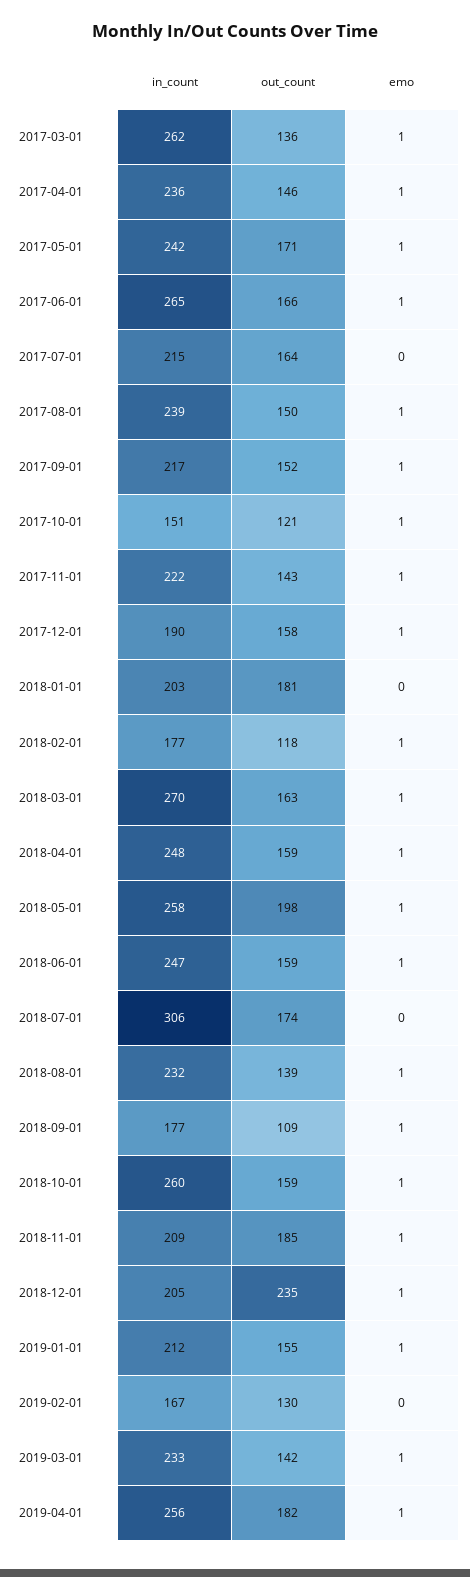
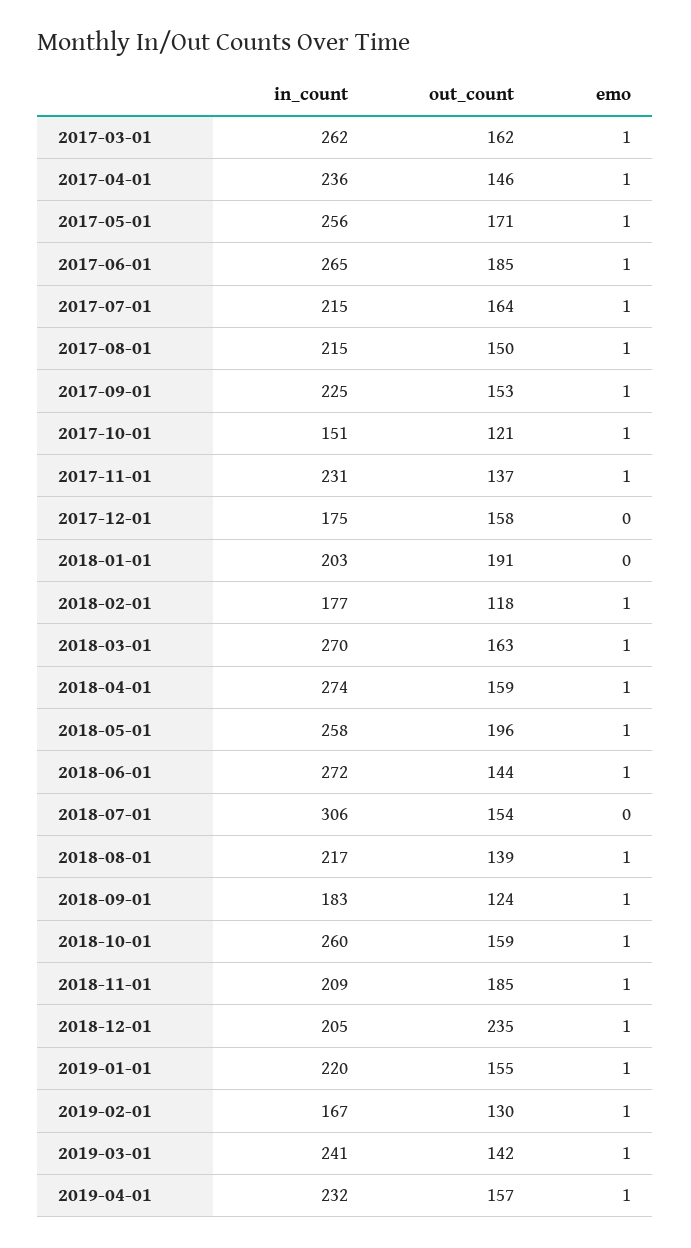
out_count, 2017-03-01: 136 -> 162
in_count, 2017-05-01: 242 -> 256
out_count, 2017-06-01: 166 -> 185
emo, 2017-07-01: 0 -> 1
in_count, 2017-08-01: 239 -> 215
in_count, 2017-09-01: 217 -> 225
out_count, 2017-09-01: 152 -> 153
in_count, 2017-11-01: 222 -> 231
out_count, 2017-11-01: 143 -> 137
in_count, 2017-12-01: 190 -> 175
emo, 2017-12-01: 1 -> 0
out_count, 2018-01-01: 181 -> 191
in_count, 2018-04-01: 248 -> 274
out_count, 2018-05-01: 198 -> 196
in_count, 2018-06-01: 247 -> 272
out_count, 2018-06-01: 159 -> 144
out_count, 2018-07-01: 174 -> 154
in_count, 2018-08-01: 232 -> 217
in_count, 2018-09-01: 177 -> 183
out_count, 2018-09-01: 109 -> 124
in_count, 2019-01-01: 212 -> 220
emo, 2019-02-01: 0 -> 1
in_count, 2019-03-01: 233 -> 241
in_count, 2019-04-01: 256 -> 232
out_count, 2019-04-01: 182 -> 157

